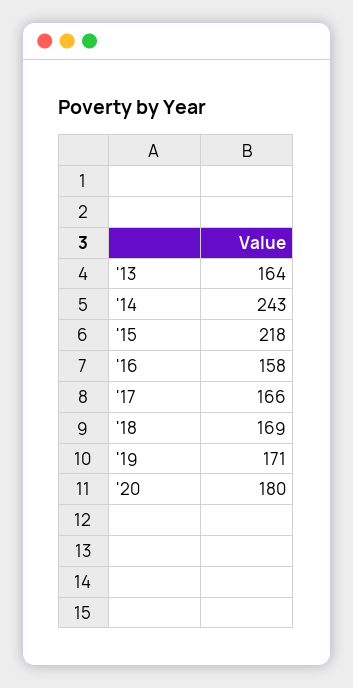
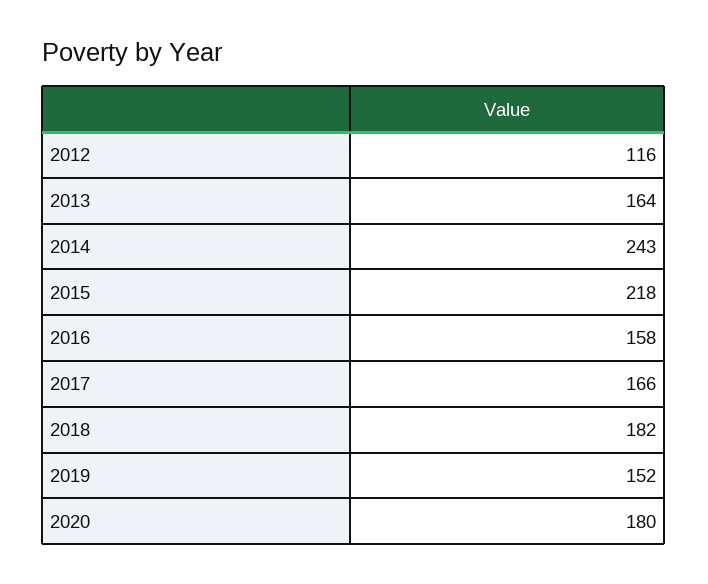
'18: 169 -> 182
'19: 171 -> 152
2012: none -> 116

